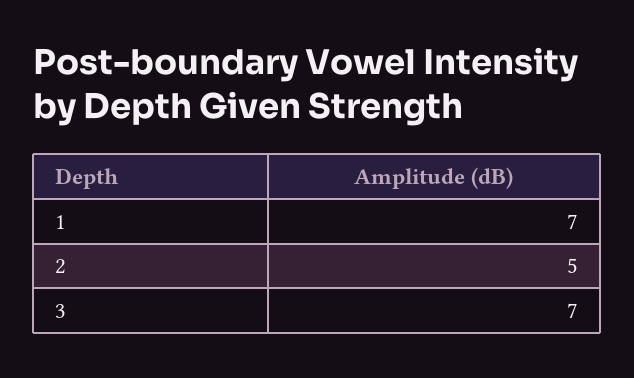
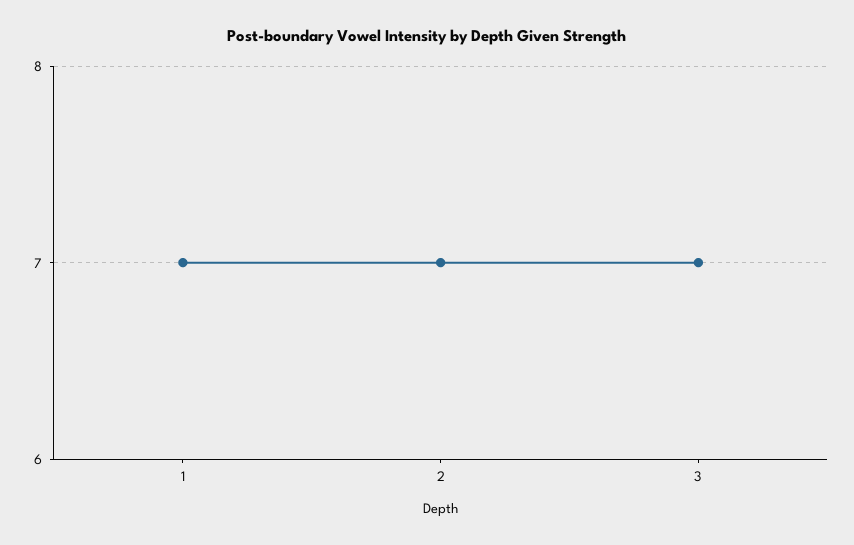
2: 5 -> 7

